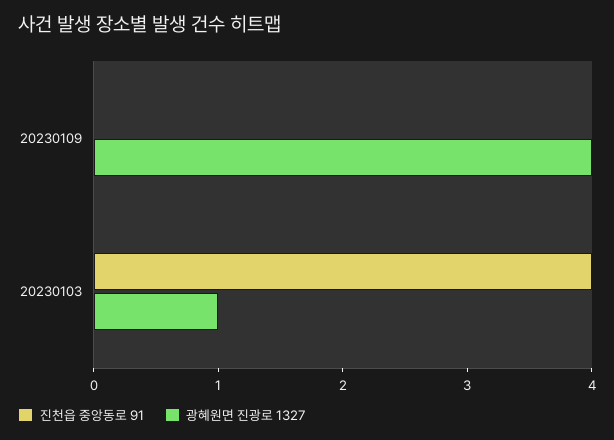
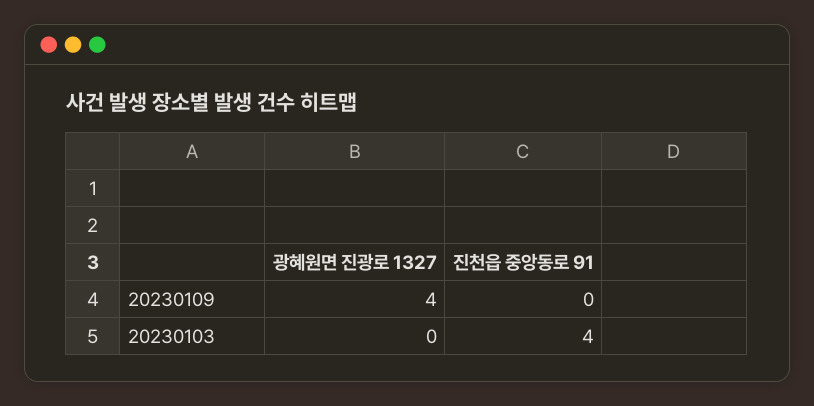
광혜원면 진광로 1327, 20230103: 1 -> 0

